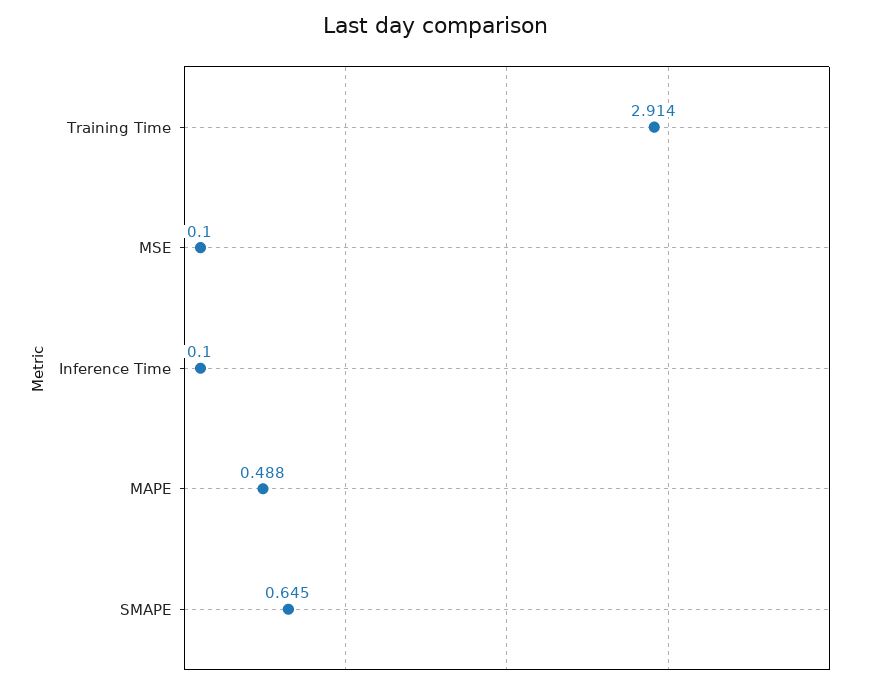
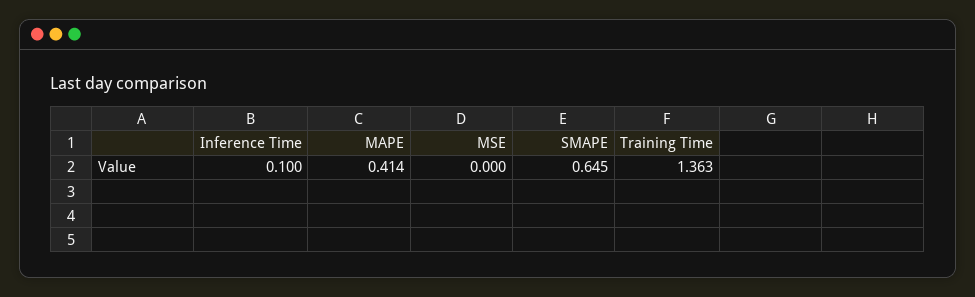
Training Time: 2.914 -> 1.363
MSE: 0.1 -> 0
MAPE: 0.488 -> 0.414

